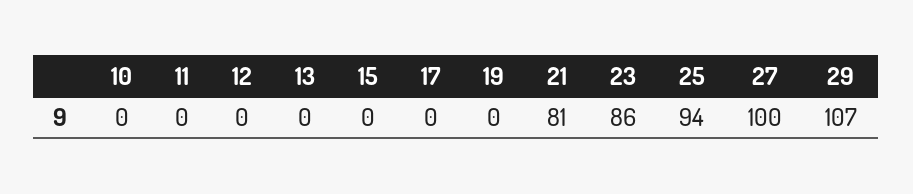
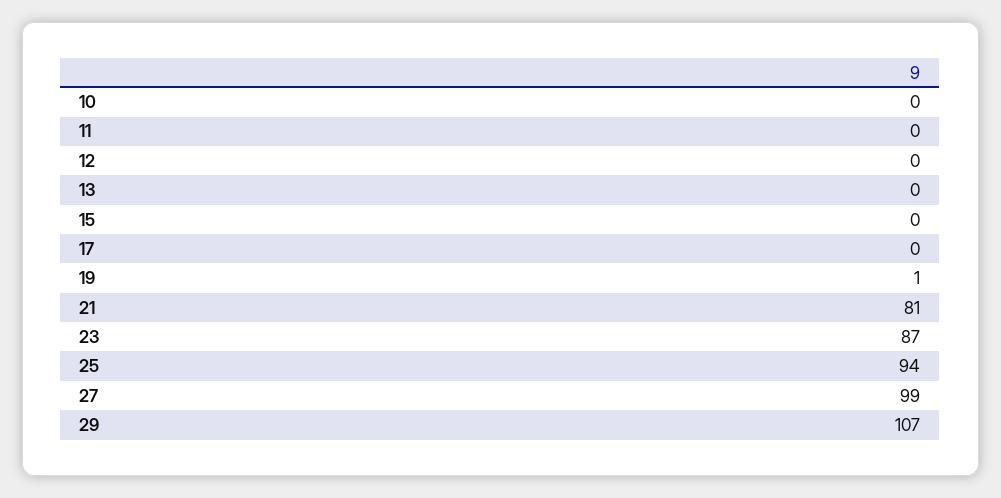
19: 0 -> 1
23: 86 -> 87
27: 100 -> 99

